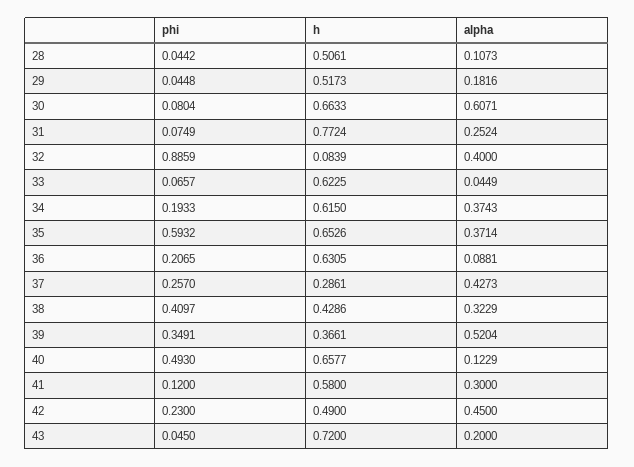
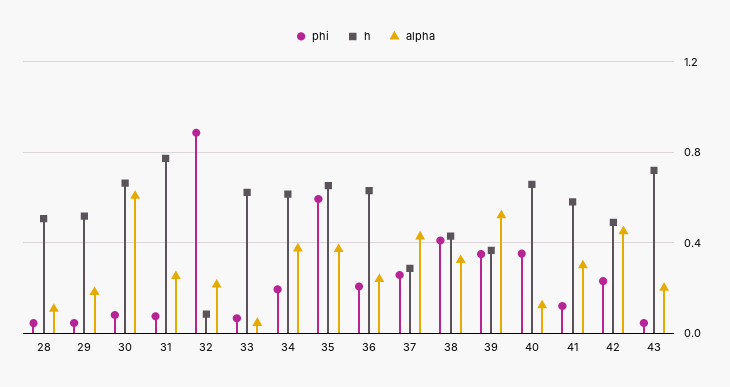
alpha, 32: 0.4 -> 0.2
alpha, 36: 0.0881 -> 0.25
phi, 40: 0.493 -> 0.35

